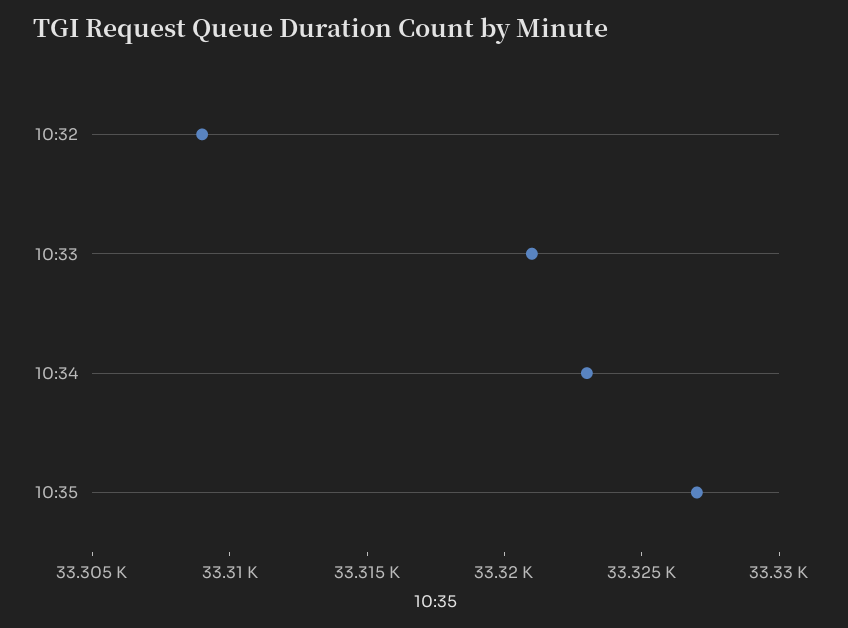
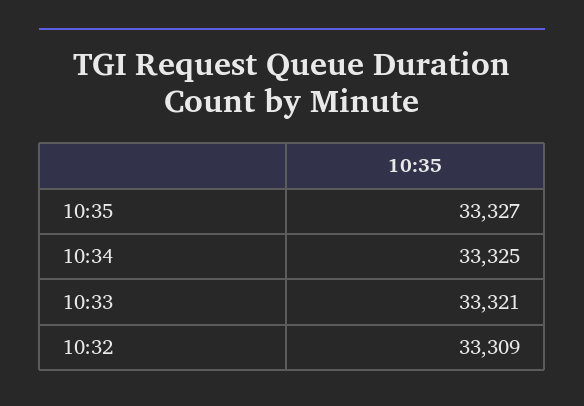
10:34: 33323 -> 33325

